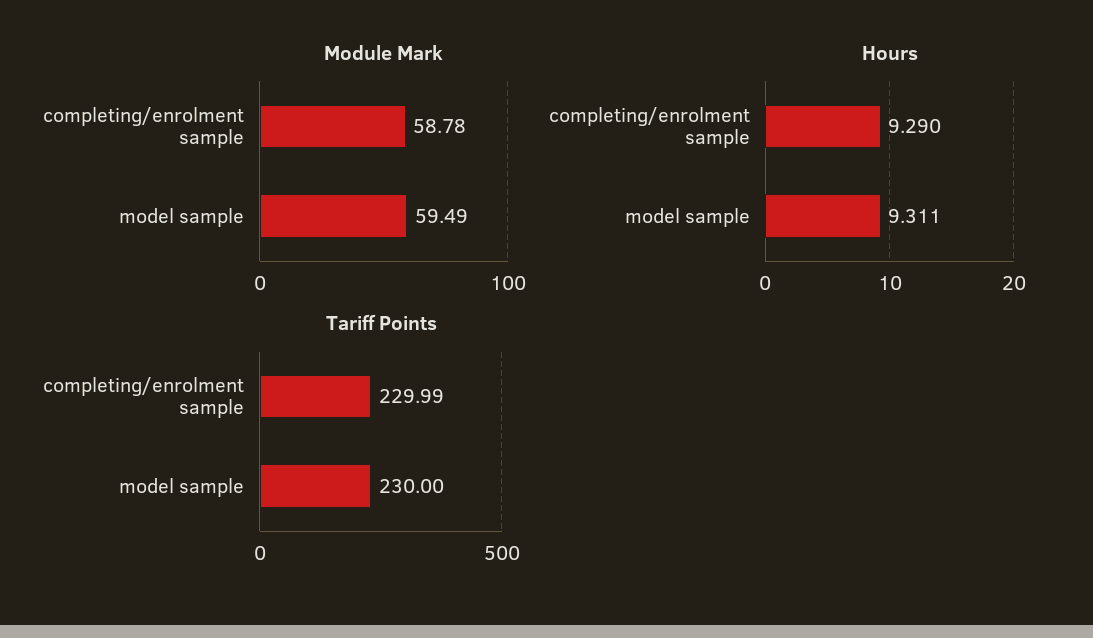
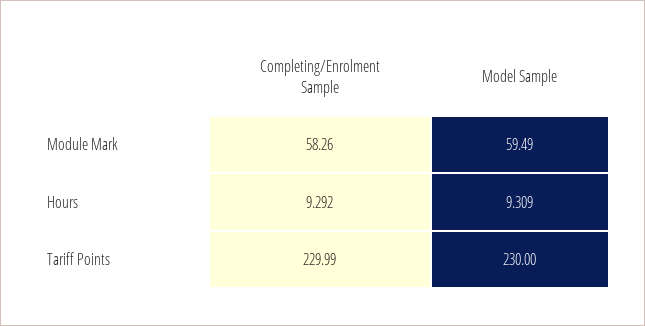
Module Mark, completing/enrolment sample: 58.78 -> 58.26
Hours, completing/enrolment sample: 9.29 -> 9.292
Hours, model sample: 9.311 -> 9.309

